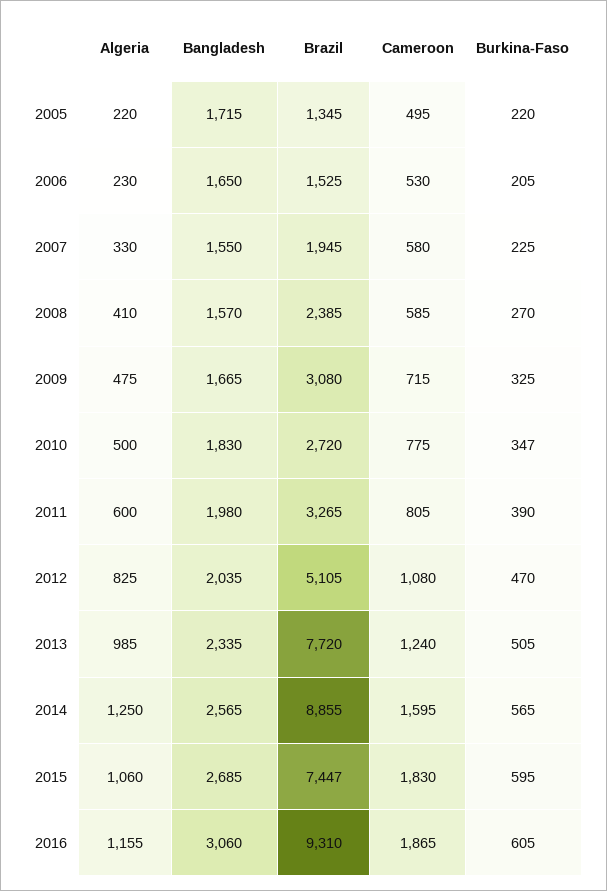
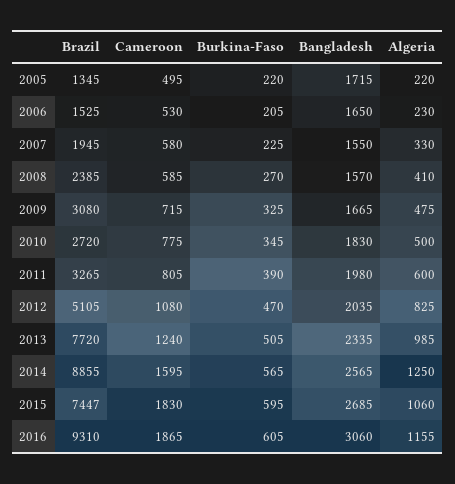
Burkina-Faso, 2010: 347 -> 345

